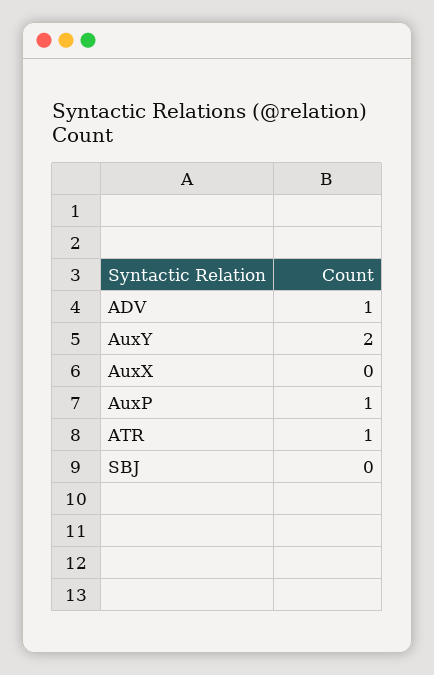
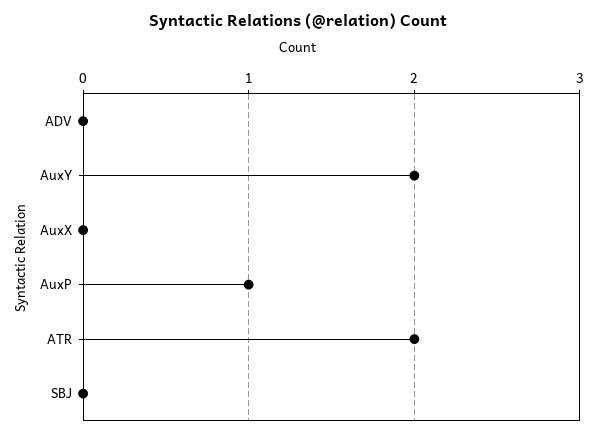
ADV: 1 -> 0
ATR: 1 -> 2

